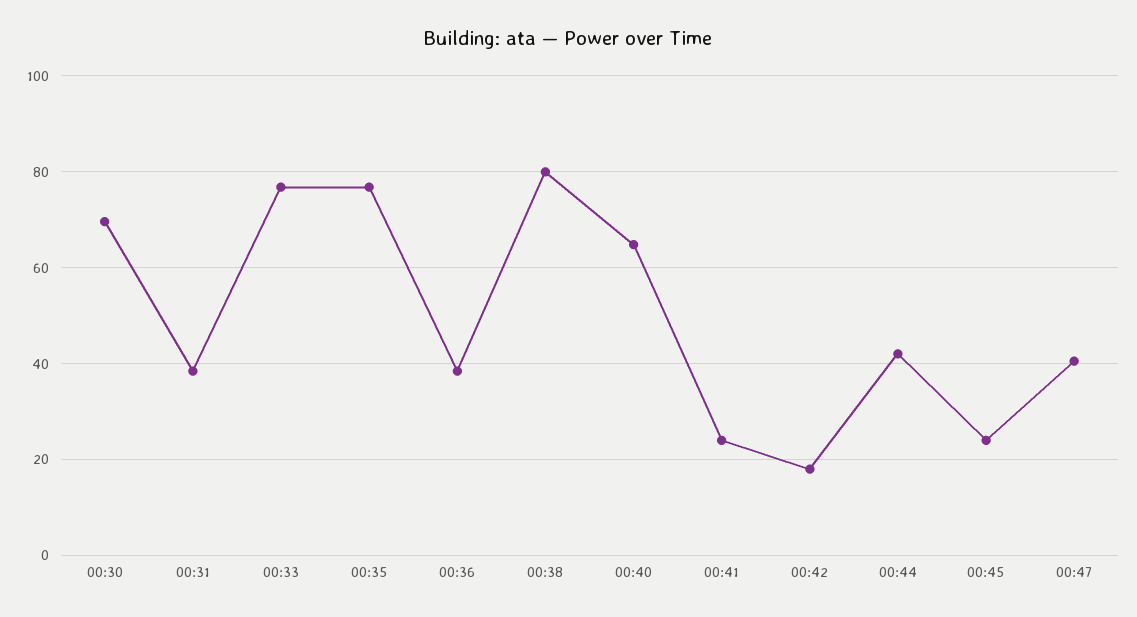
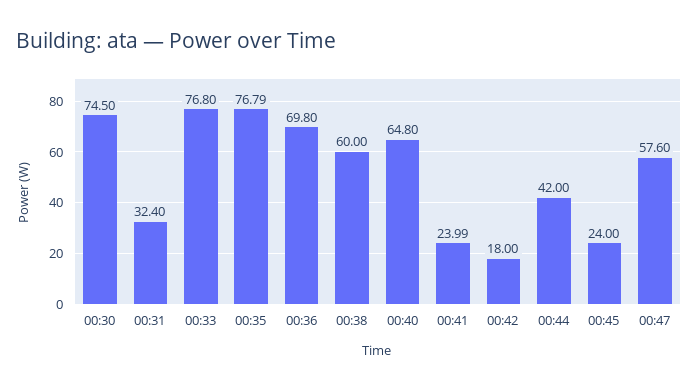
00:30: 70 -> 74.5
00:31: 38 -> 32.4
00:36: 38 -> 69.8
00:38: 80 -> 60
00:47: 40 -> 57.6

